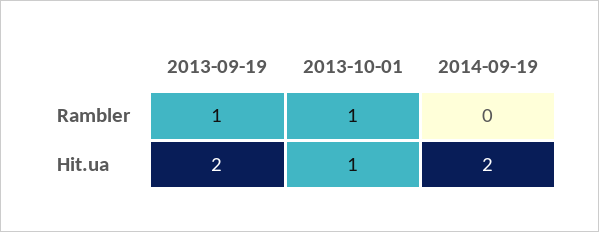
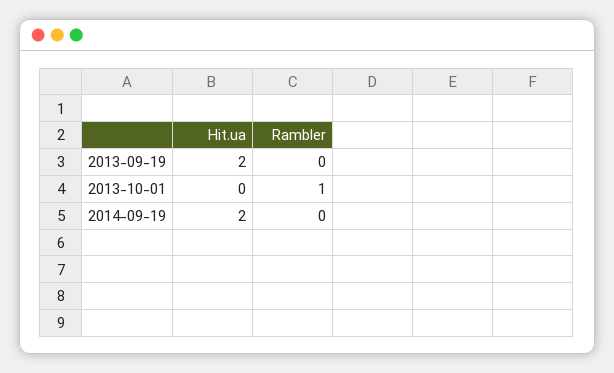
2013-09-19, Rambler: 1 -> 0
2013-10-01, Hit.ua: 1 -> 0

